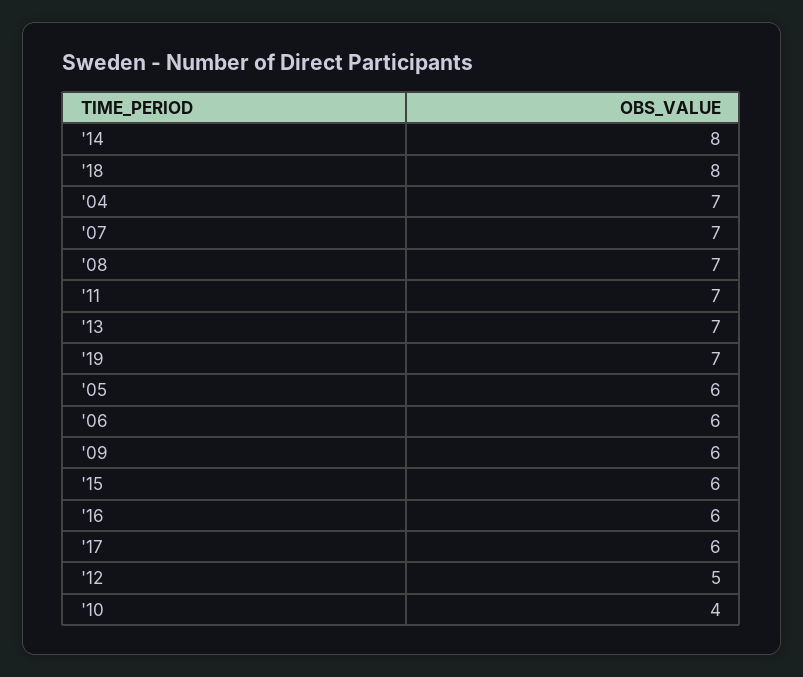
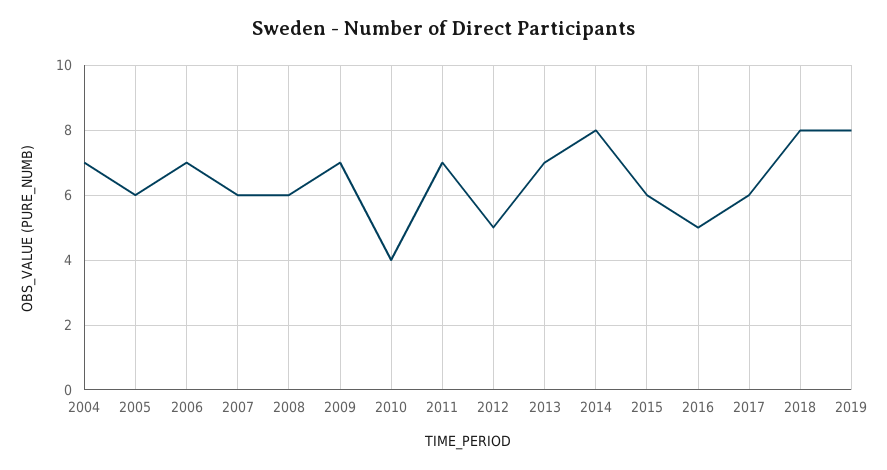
'07: 7 -> 6
'08: 7 -> 6
'19: 7 -> 8
'06: 6 -> 7
'09: 6 -> 7
'16: 6 -> 5

